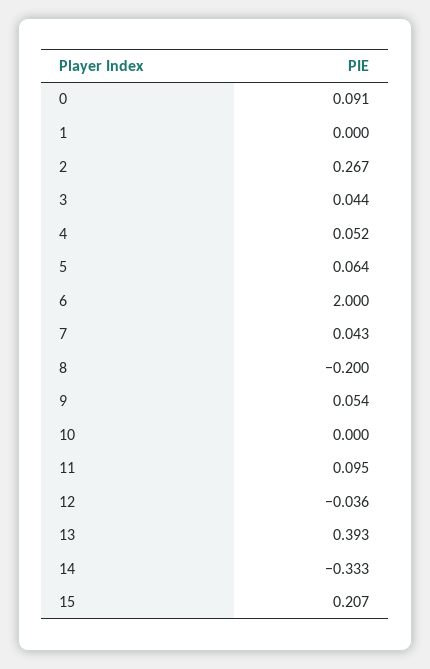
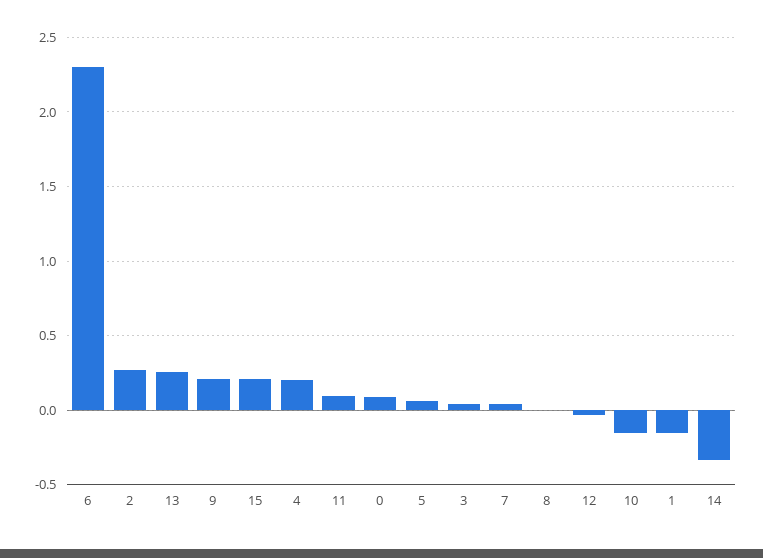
1: 0 -> -0.15
4: 0.052 -> 0.2
6: 2 -> 2.3
8: -0.2 -> 0
9: 0.054 -> 0.2
10: 0 -> -0.15
13: 0.393 -> 0.25

